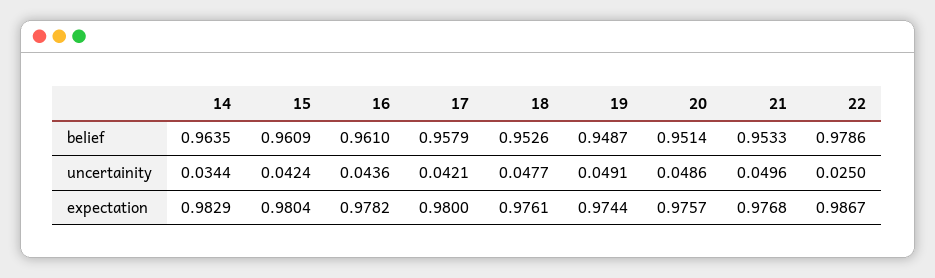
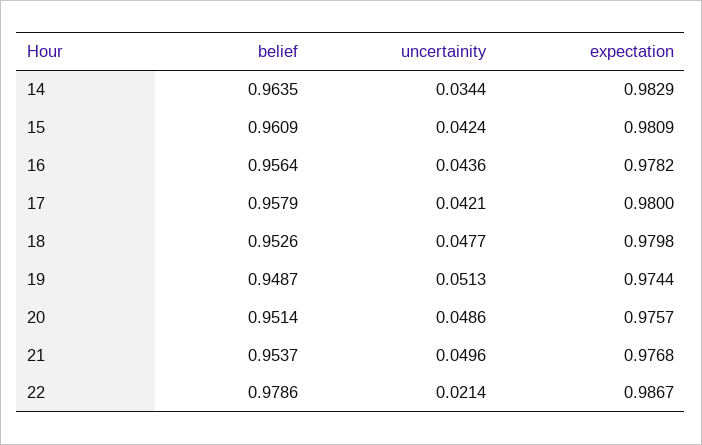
16, belief: 0.961 -> 0.9564
21, belief: 0.9533 -> 0.9537
19, uncertainity: 0.0491 -> 0.0513
22, uncertainity: 0.025 -> 0.0214
15, expectation: 0.9804 -> 0.9809
18, expectation: 0.9761 -> 0.9798

